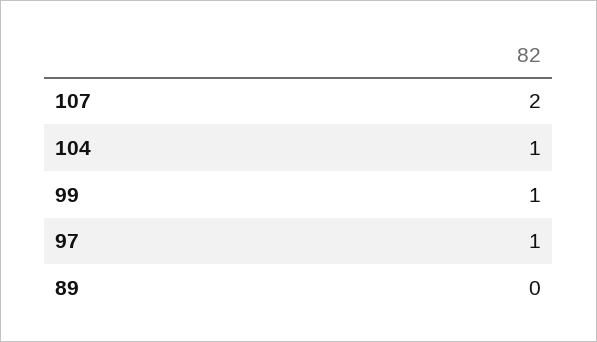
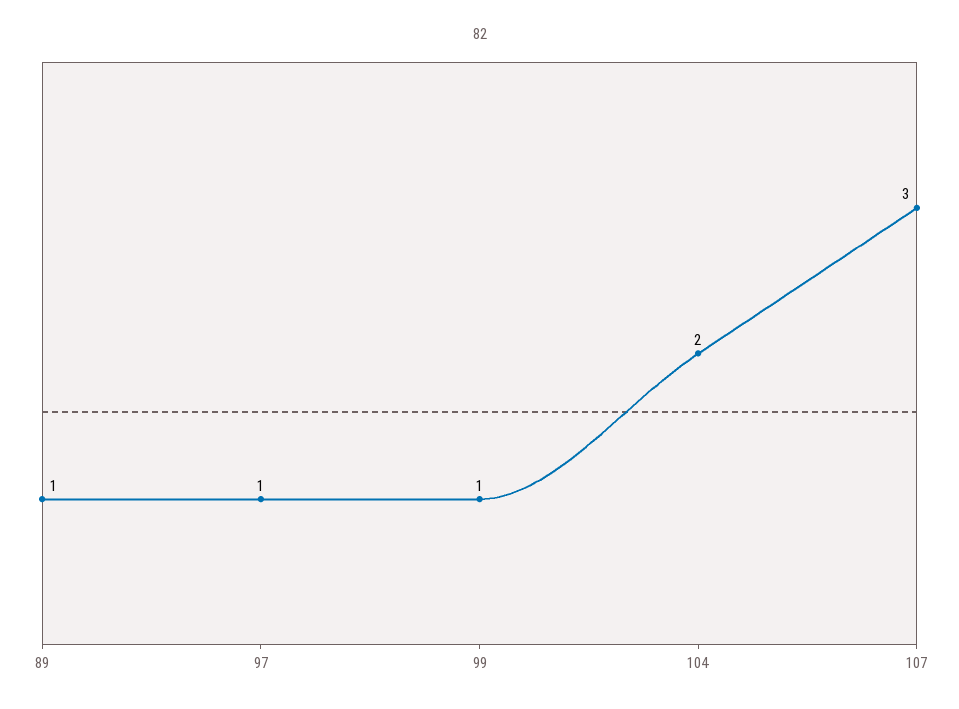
107: 2 -> 3
104: 1 -> 2
89: 0 -> 1

